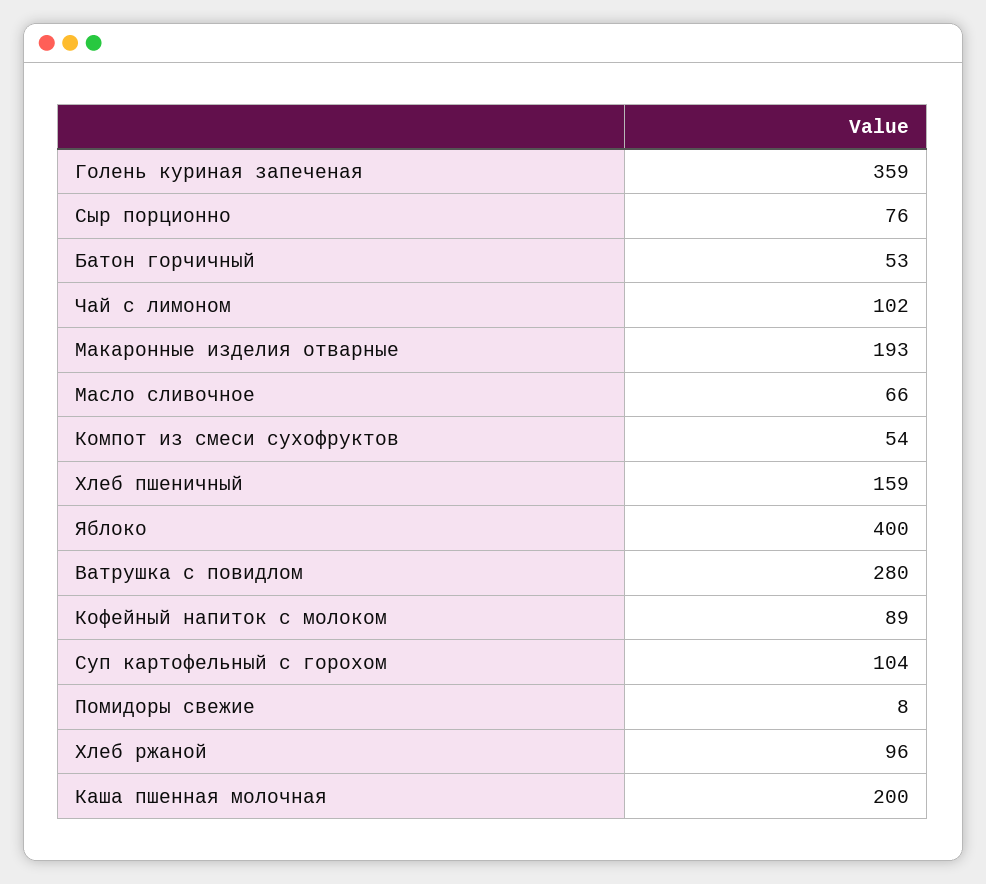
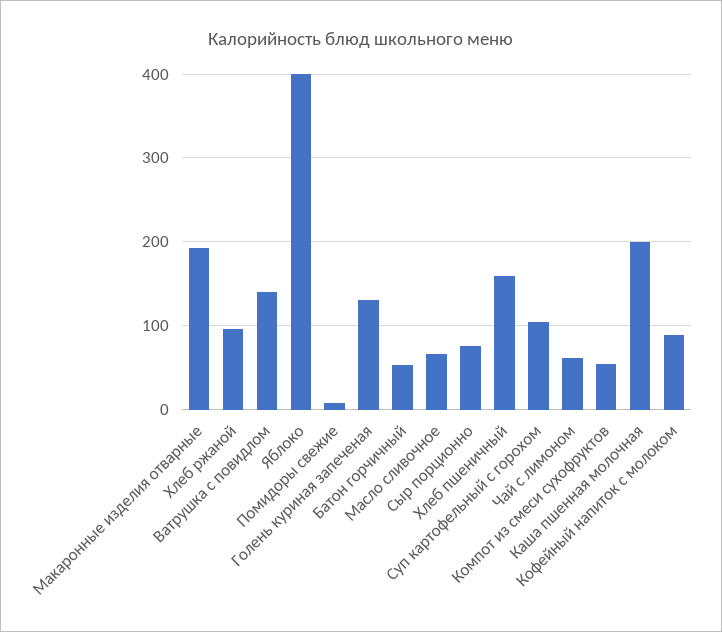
Голень куриная запеченая: 359 -> 130
Чай с лимоном: 102 -> 60
Ватрушка с повидлом: 280 -> 140

